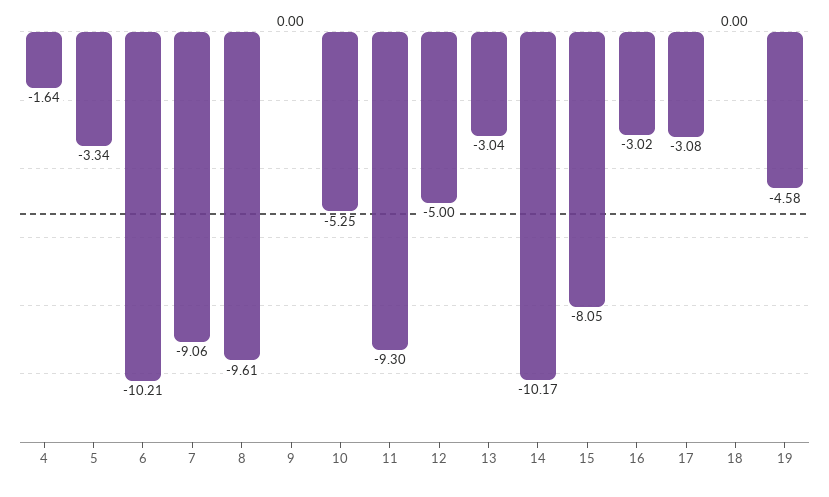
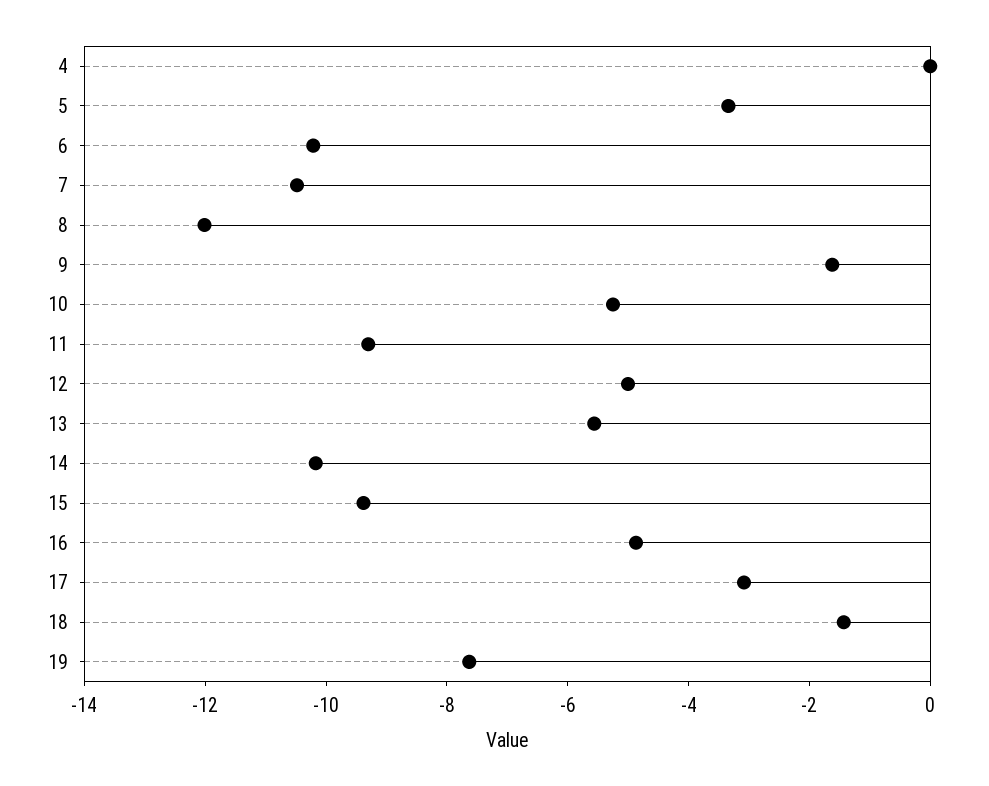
4: -1.64 -> 0
7: -9.06 -> -10.5
8: -9.61 -> -12
9: 0 -> -1.5
13: -3.04 -> -5.5
15: -8.05 -> -9.5
16: -3.02 -> -5
18: 0 -> -1.5
19: -4.58 -> -7.5

